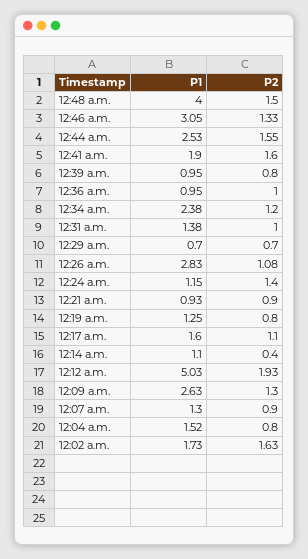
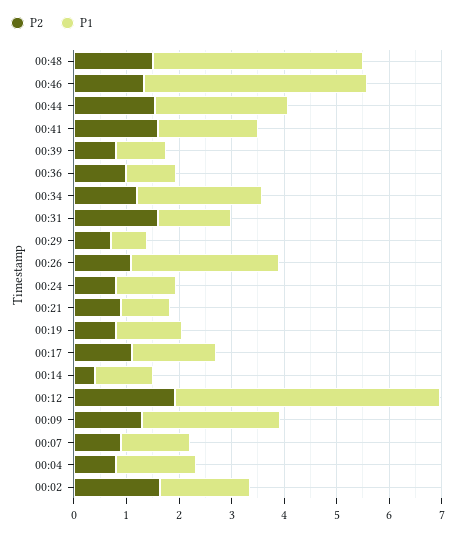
P1, 12:46 a.m.: 3.05 -> 4.2
P2, 12:31 a.m.: 1 -> 1.6
P2, 12:24 a.m.: 1.4 -> 0.8

